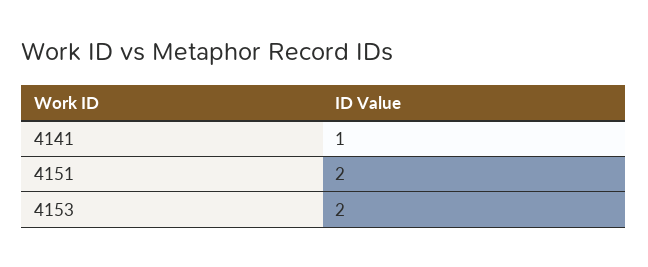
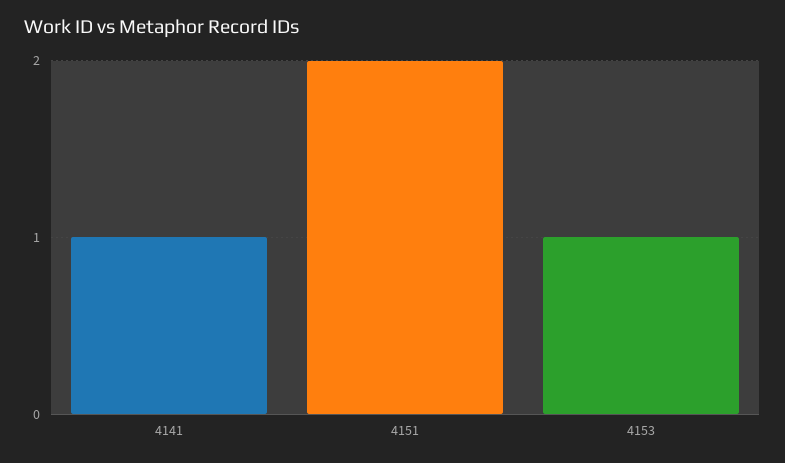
4153: 2 -> 1

